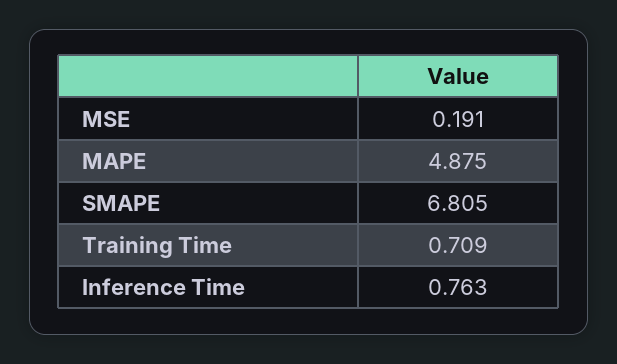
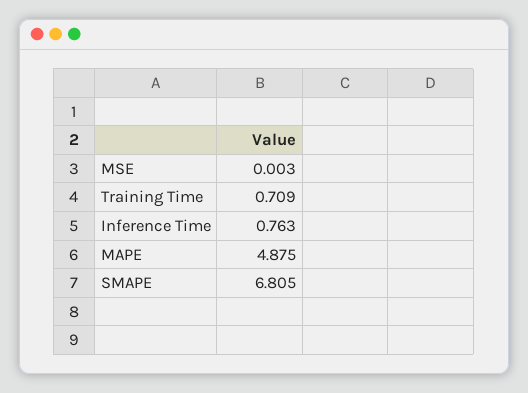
MSE: 0.191 -> 0.003

